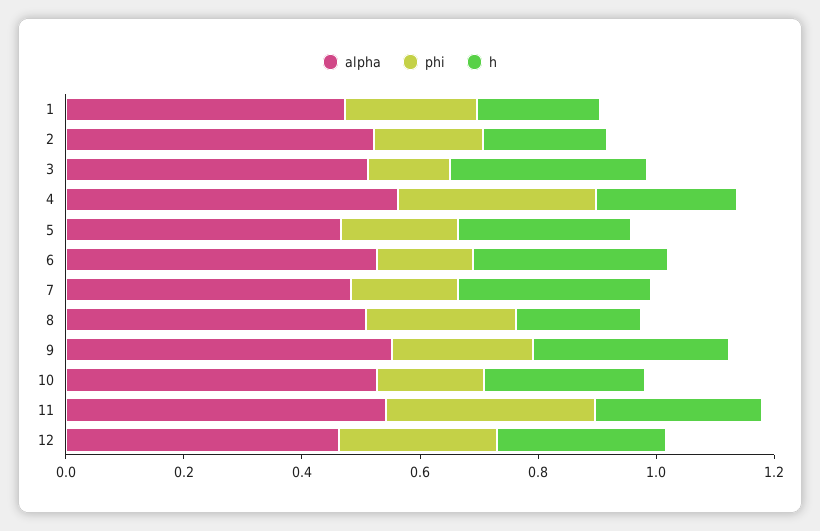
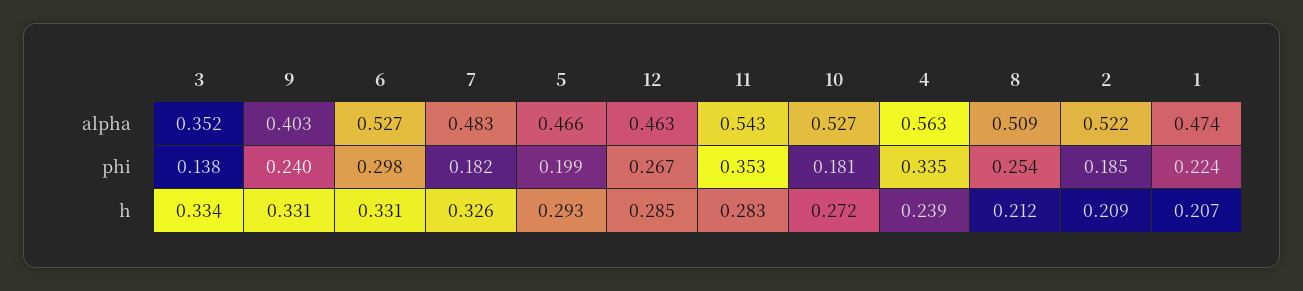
alpha, 3: 0.5 -> 0.352
phi, 6: 0.15 -> 0.298
alpha, 9: 0.55 -> 0.403

